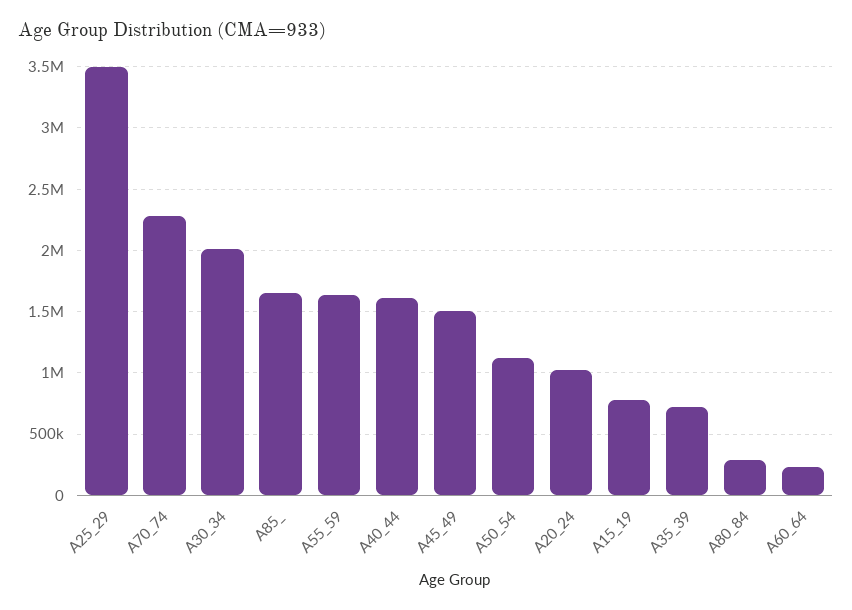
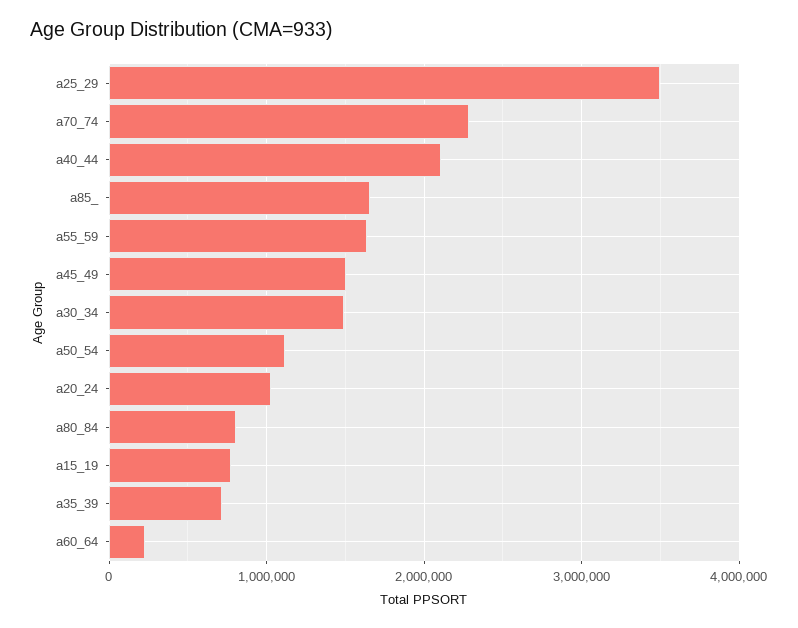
A30_34: 2000000 -> 1500000
A40_44: 1600000 -> 2100000
A80_84: 300000 -> 800000

